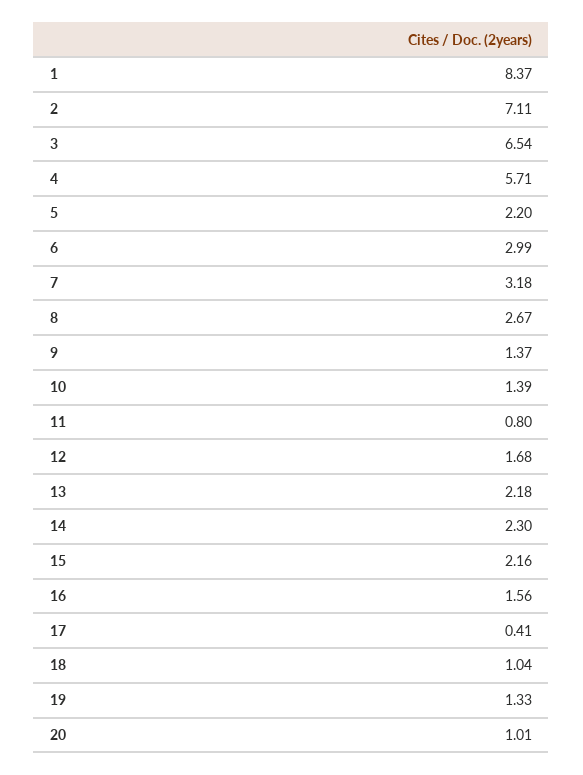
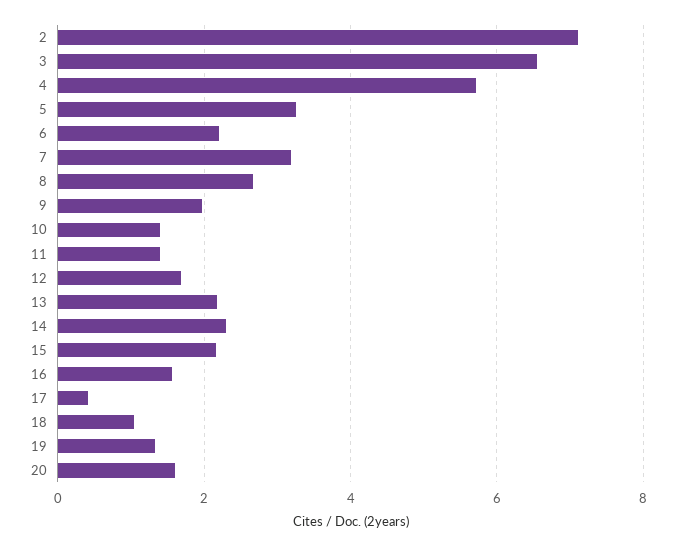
1: 8.37 -> none
5: 2.2 -> 3.2
6: 2.99 -> 2.2
9: 1.37 -> 2
11: 0.8 -> 1.4
20: 1.01 -> 1.6

